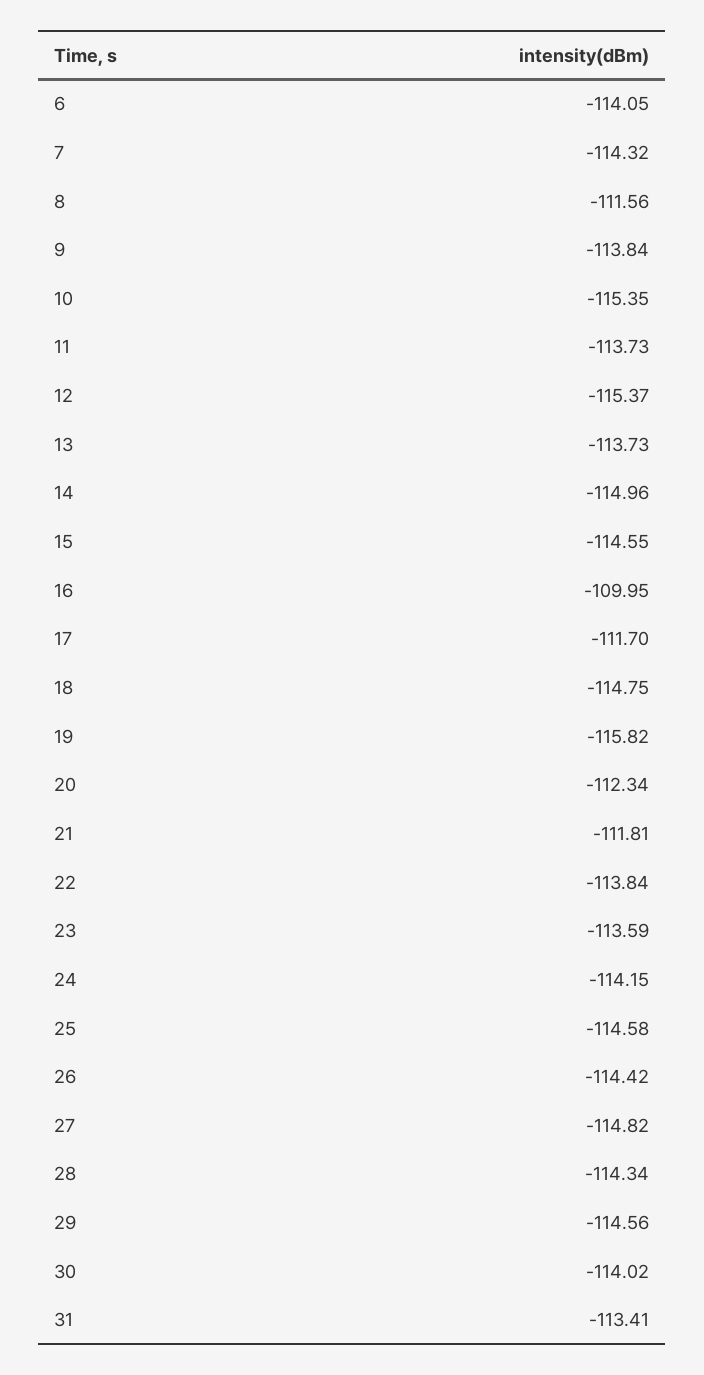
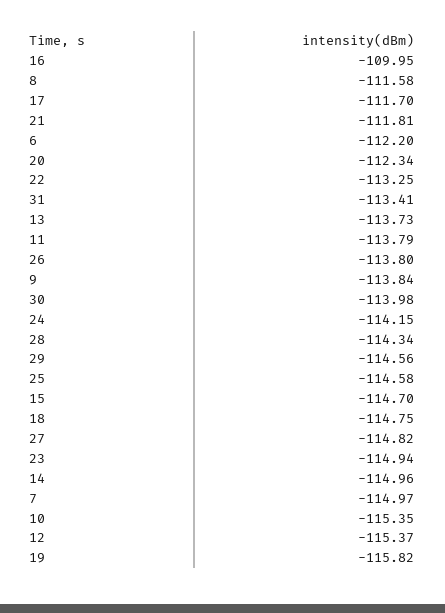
6: -114.05 -> -112.2
7: -114.32 -> -114.97
8: -111.56 -> -111.58
11: -113.73 -> -113.79
15: -114.55 -> -114.7
22: -113.84 -> -113.25
23: -113.59 -> -114.94
26: -114.42 -> -113.8
30: -114.02 -> -113.98

